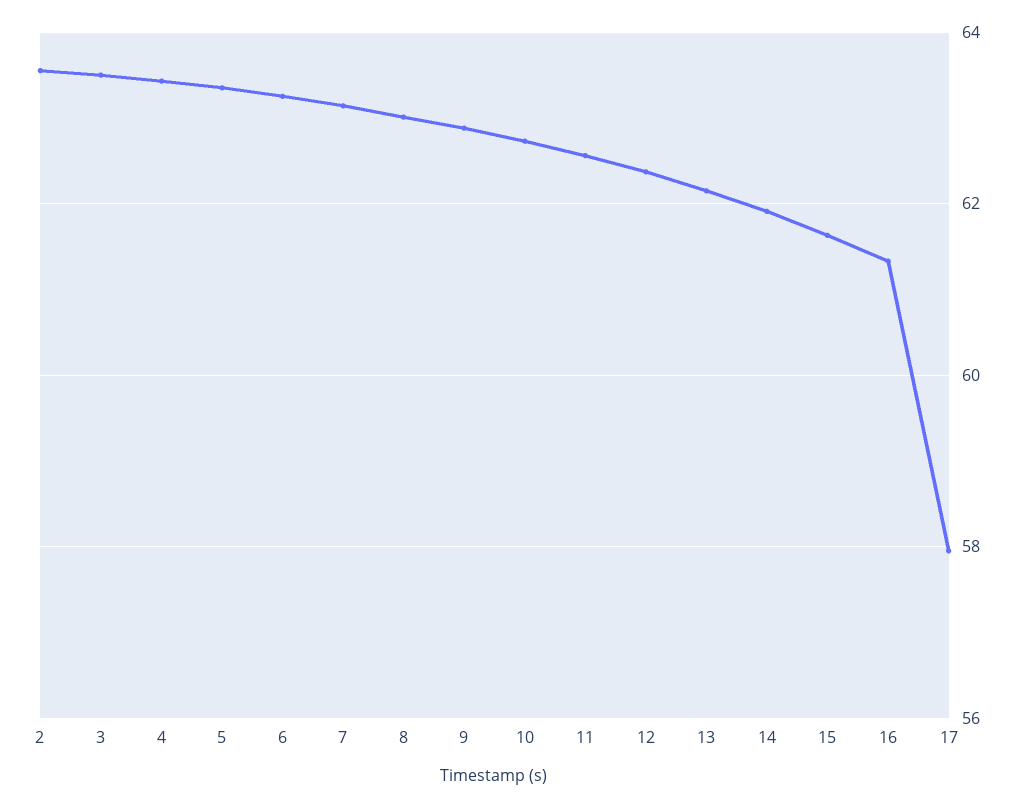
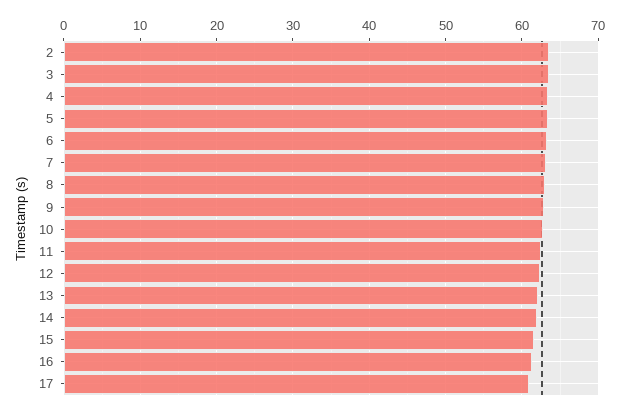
17: 58 -> 61

